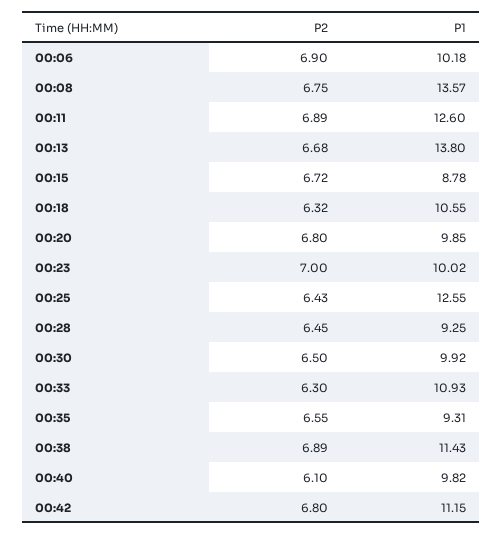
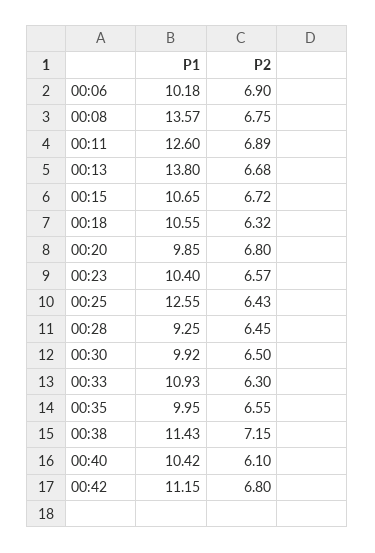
P1, 00:15: 8.78 -> 10.65
P2, 00:23: 7 -> 6.57
P1, 00:23: 10.02 -> 10.4
P1, 00:35: 9.31 -> 9.95
P2, 00:38: 6.89 -> 7.15
P1, 00:40: 9.82 -> 10.42

